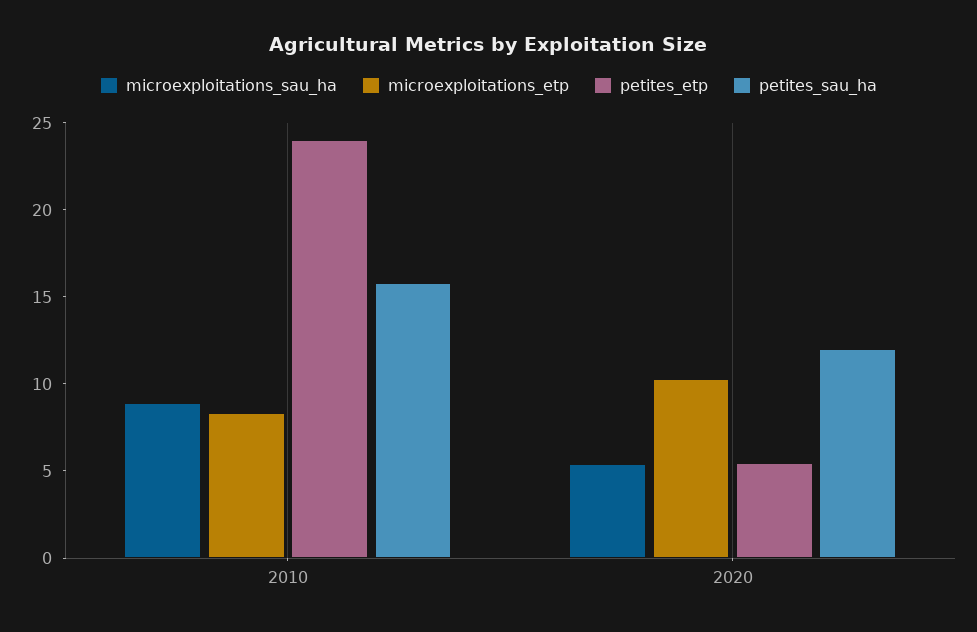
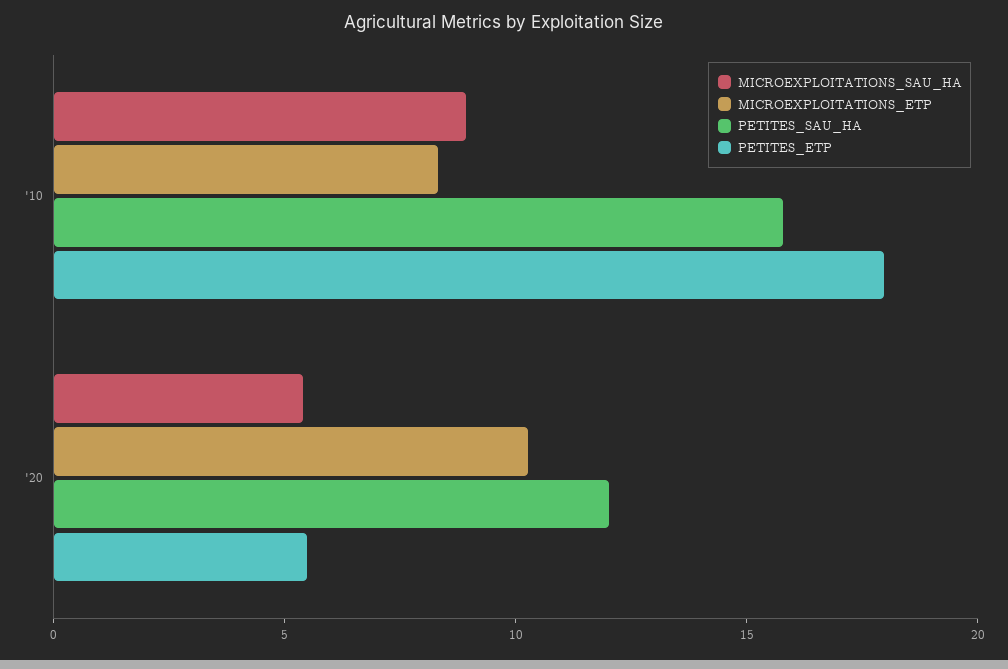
petites_etp, 2010: 24 -> 18

